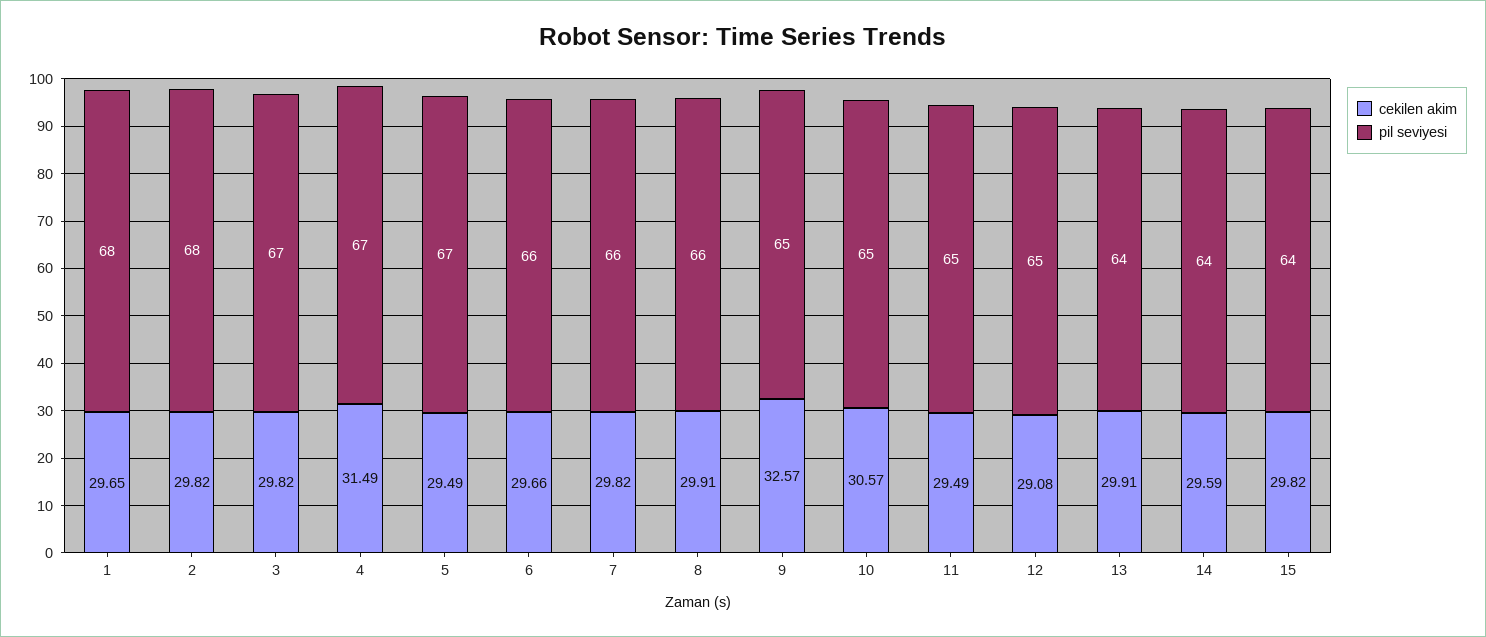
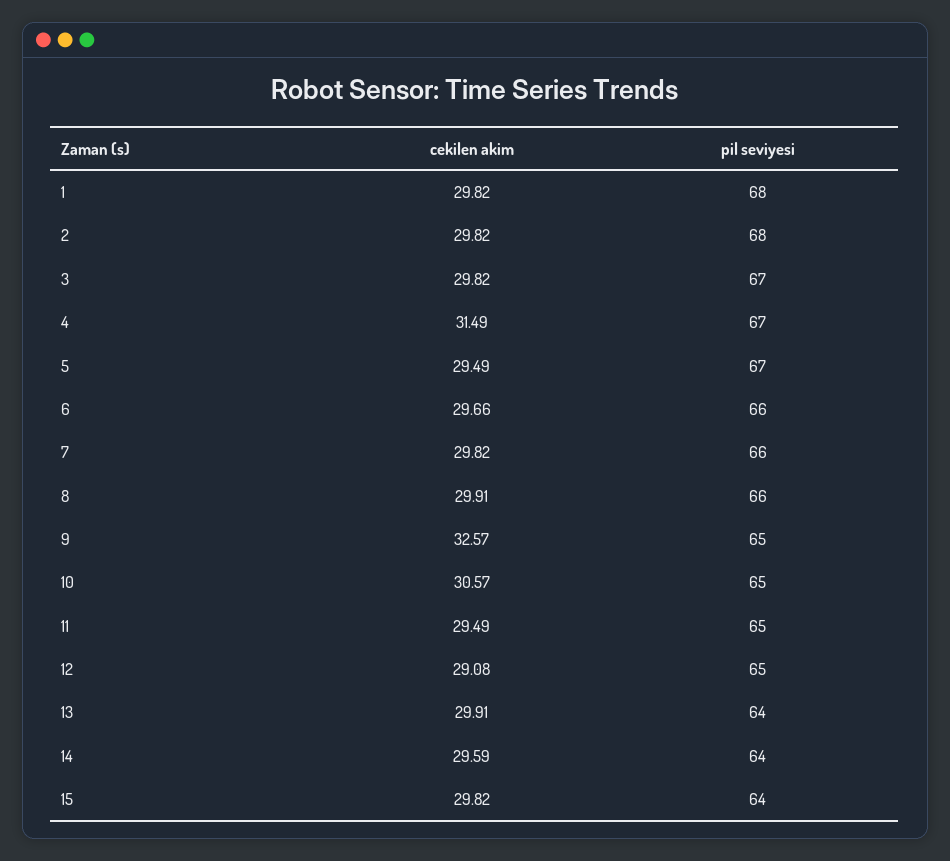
cekilen akim, 1: 29.65 -> 29.82

